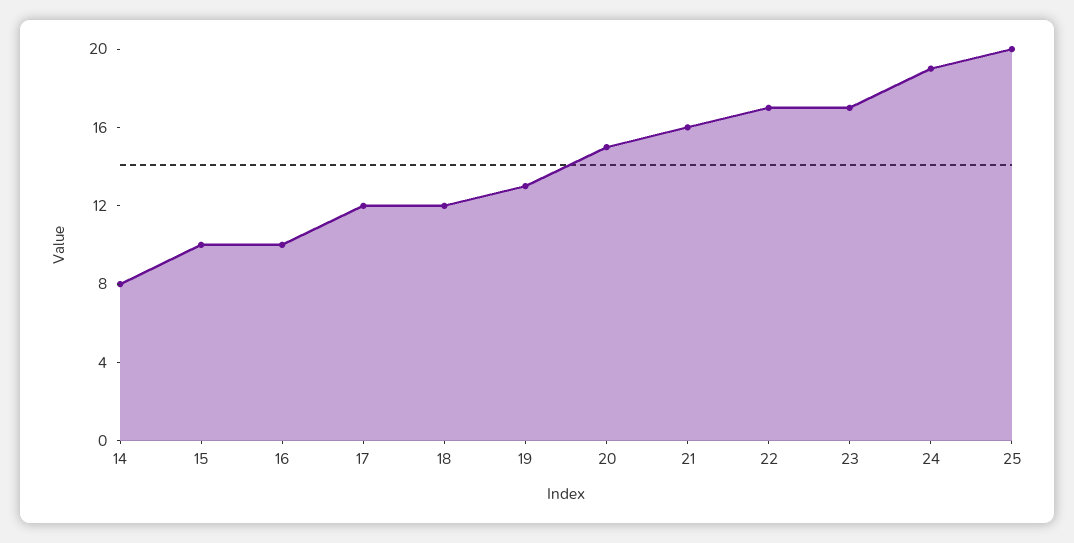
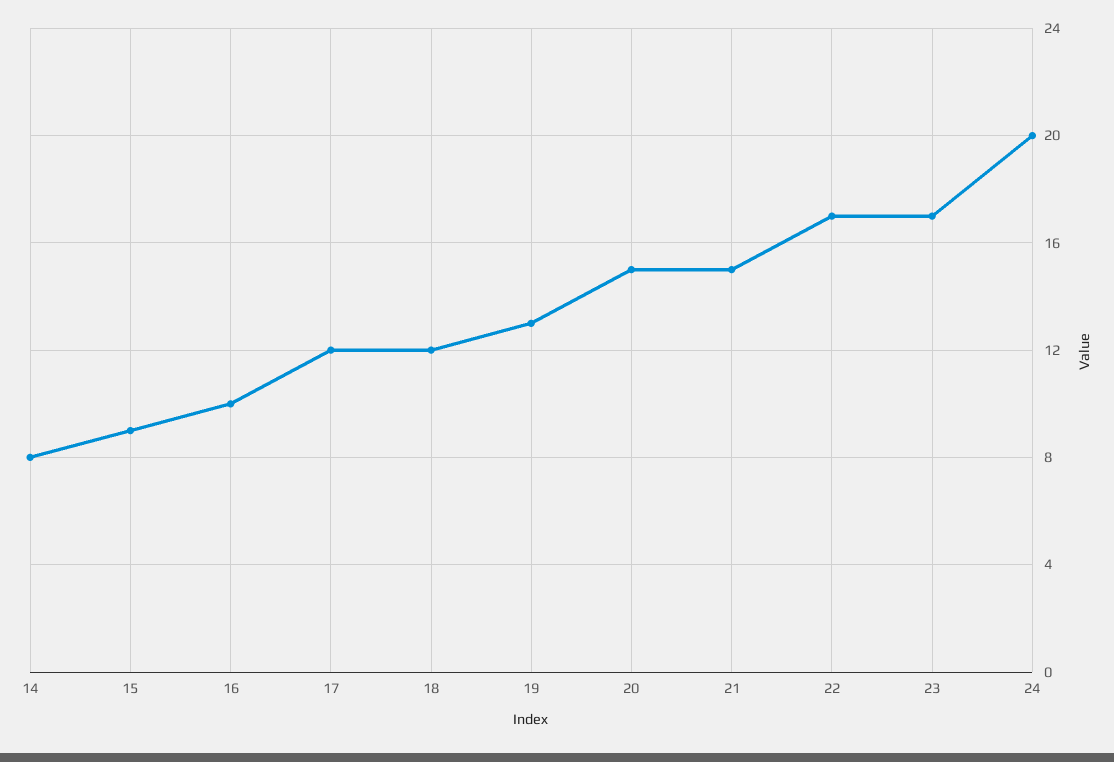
15: 10 -> 9
21: 16 -> 15
24: 19 -> 20
25: 20 -> none

